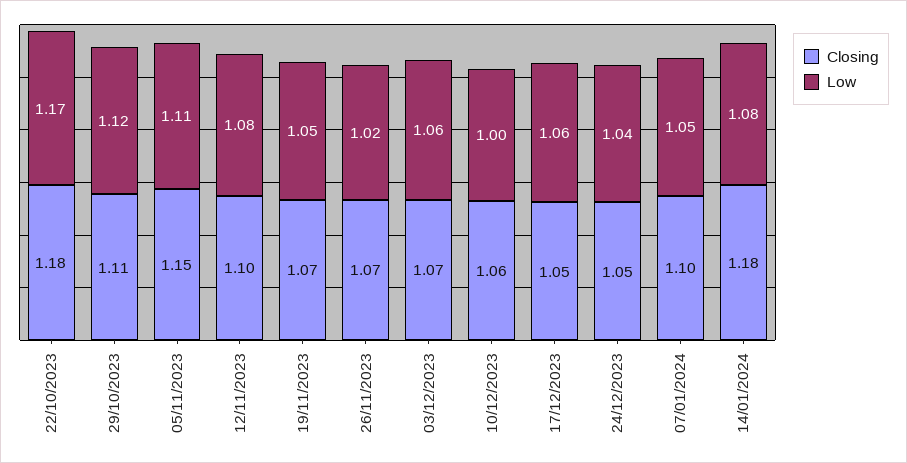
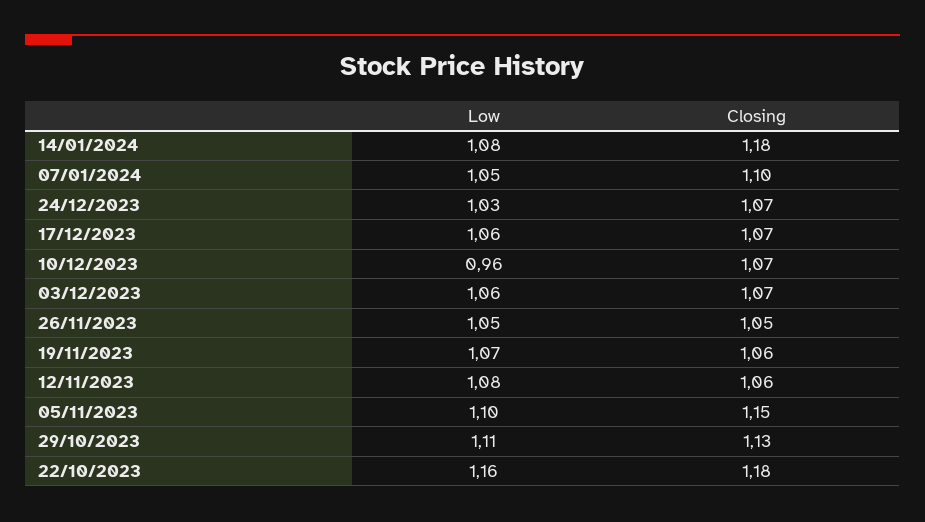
Low, 22/10/2023: 1.17 -> 1.16
Closing, 29/10/2023: 1.11 -> 1.13
Low, 29/10/2023: 1.12 -> 1.11
Low, 05/11/2023: 1.11 -> 1.1
Closing, 12/11/2023: 1.1 -> 1.06
Closing, 19/11/2023: 1.07 -> 1.06
Low, 19/11/2023: 1.05 -> 1.07
Closing, 26/11/2023: 1.07 -> 1.05
Low, 26/11/2023: 1.02 -> 1.05
Closing, 10/12/2023: 1.06 -> 1.07
Low, 10/12/2023: 1 -> 0.96
Closing, 17/12/2023: 1.05 -> 1.07
Closing, 24/12/2023: 1.05 -> 1.07
Low, 24/12/2023: 1.04 -> 1.03

